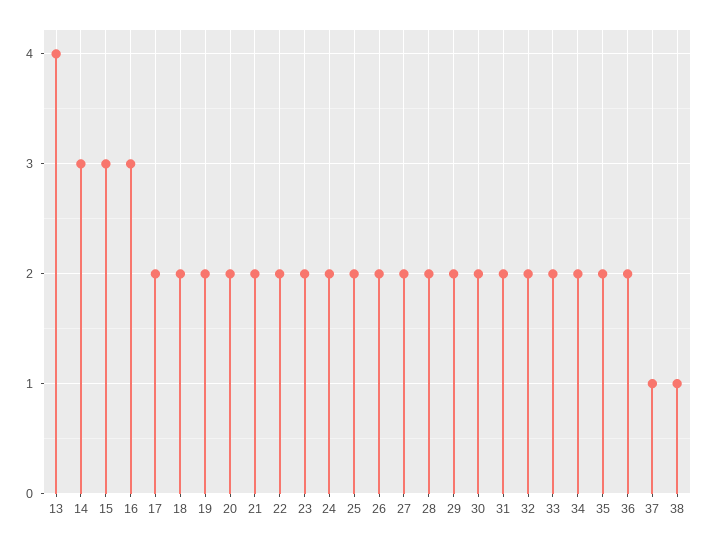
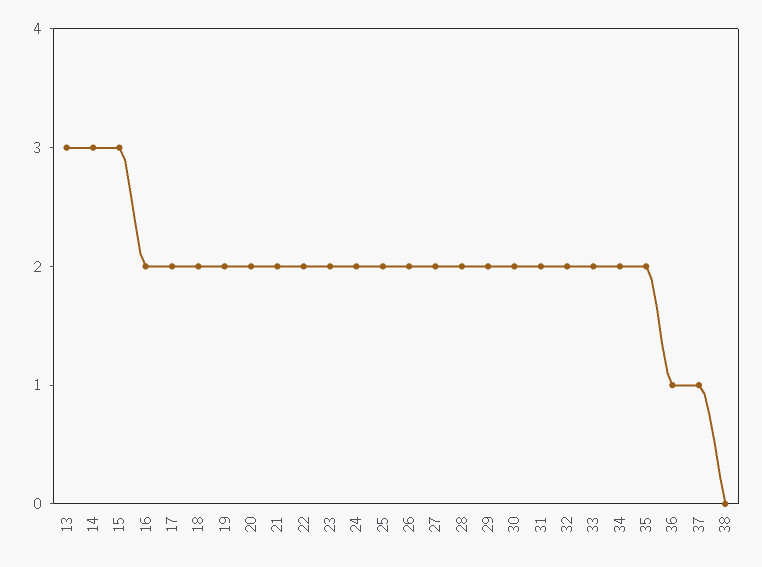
13: 4 -> 3
16: 3 -> 2
36: 2 -> 1
38: 1 -> 0

